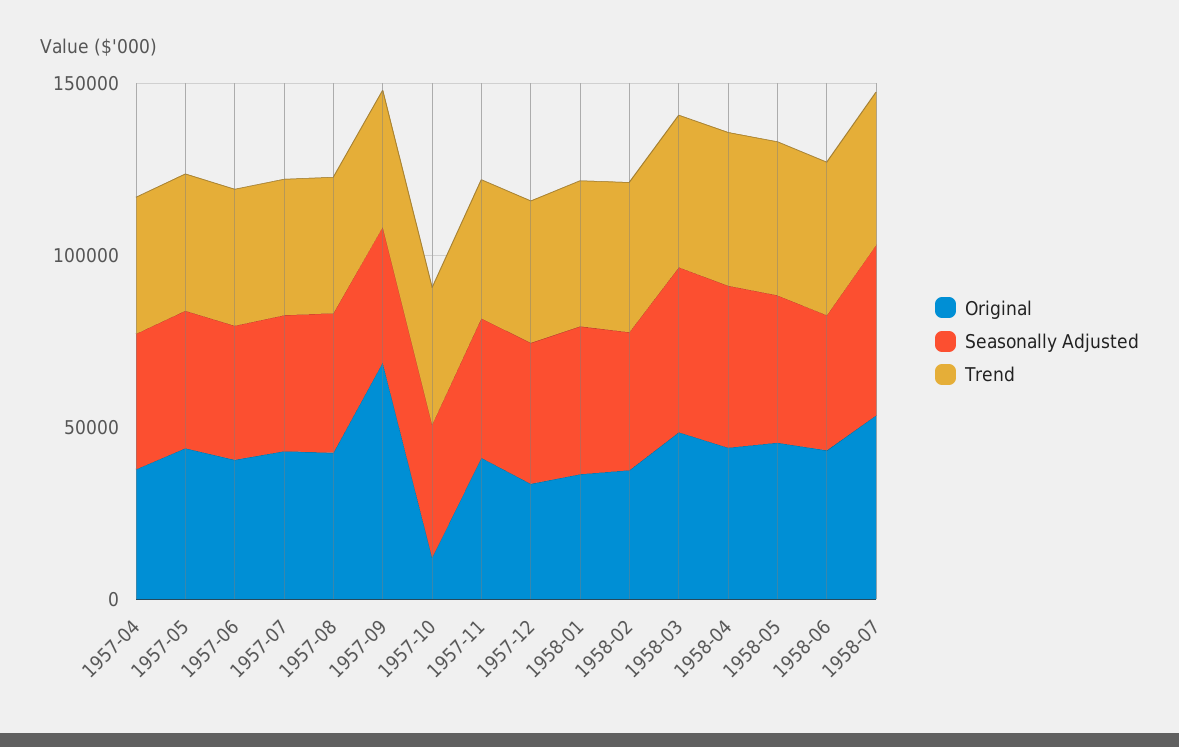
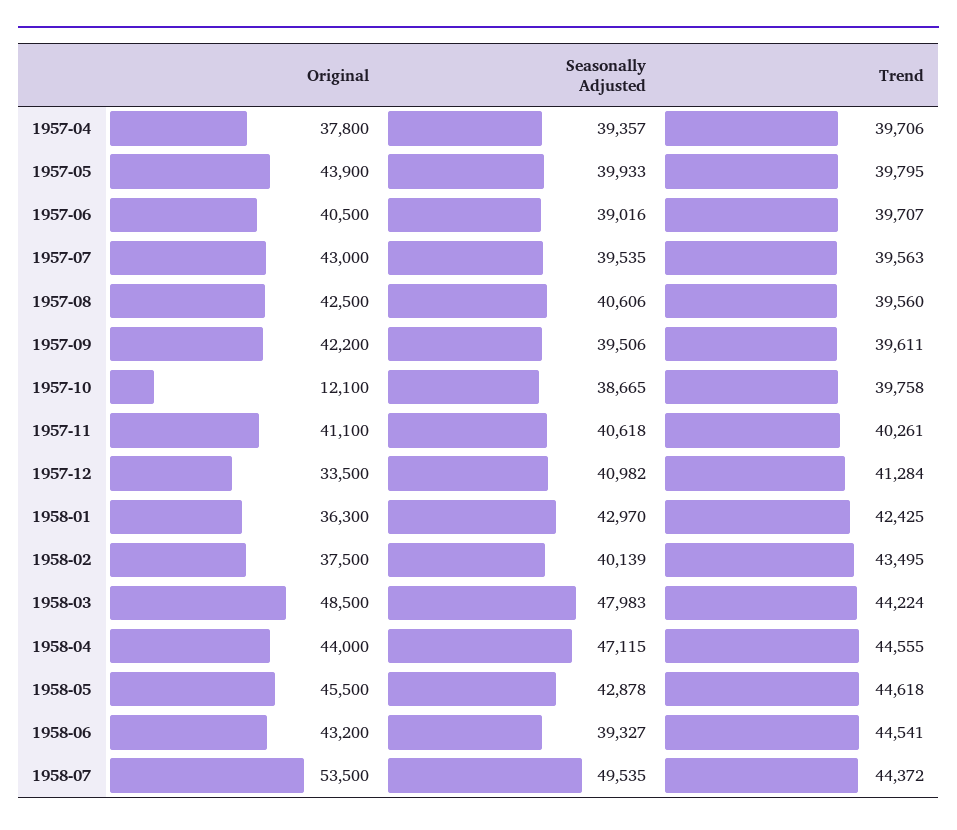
Original, 1957-09: 70000 -> 42200

